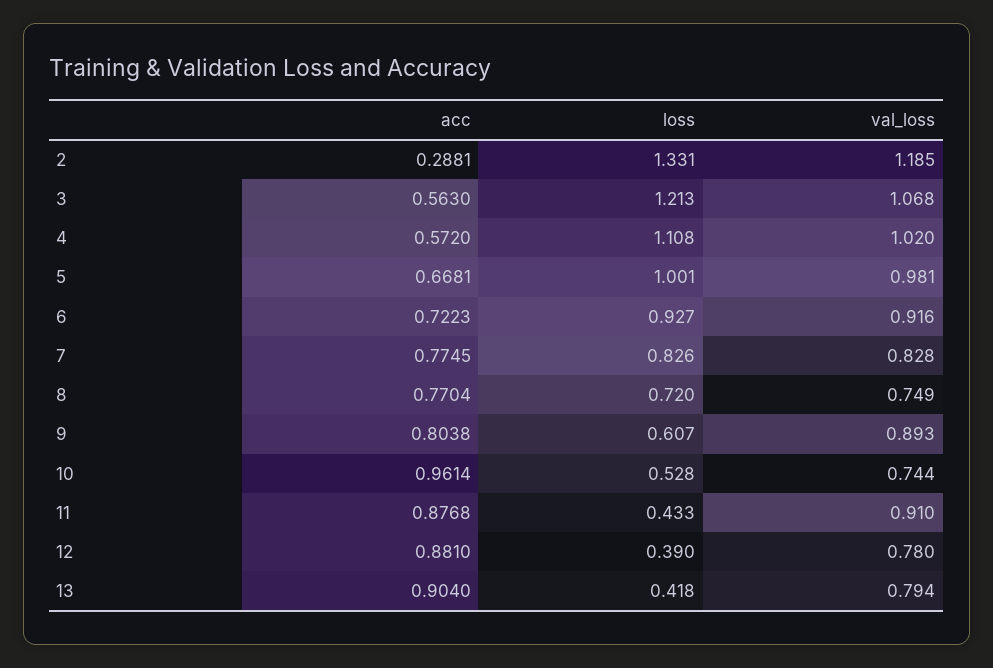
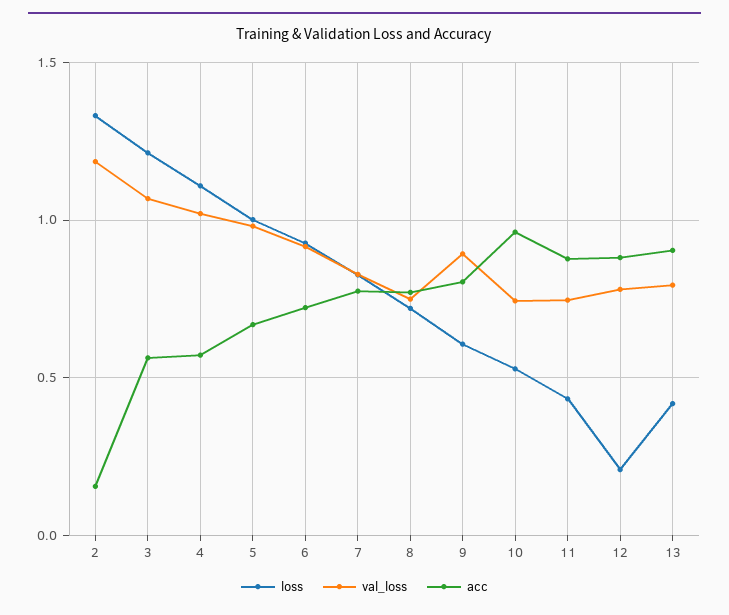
acc, 2: 0.2881 -> 0.15
val_loss, 11: 0.91 -> 0.75
loss, 12: 0.39 -> 0.2

